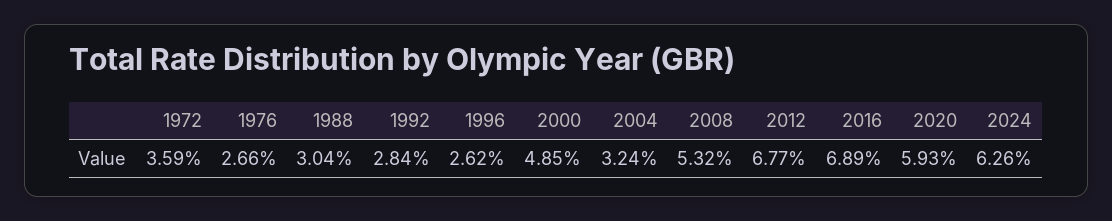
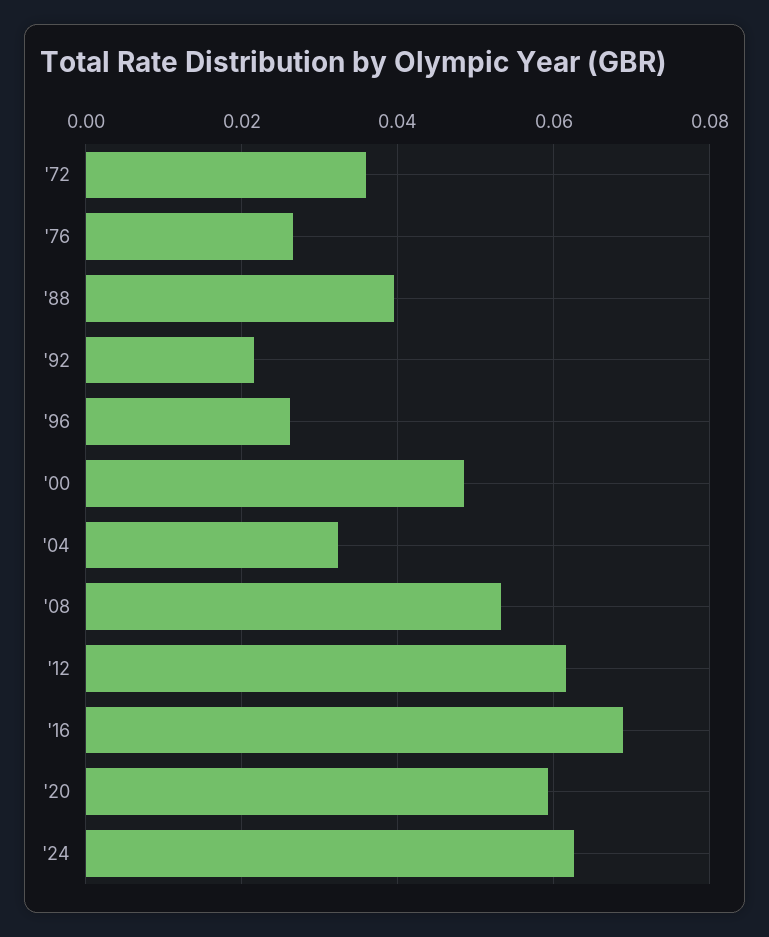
1988: 0.0304 -> 0.04
1992: 0.0284 -> 0.022
2012: 0.0677 -> 0.062

